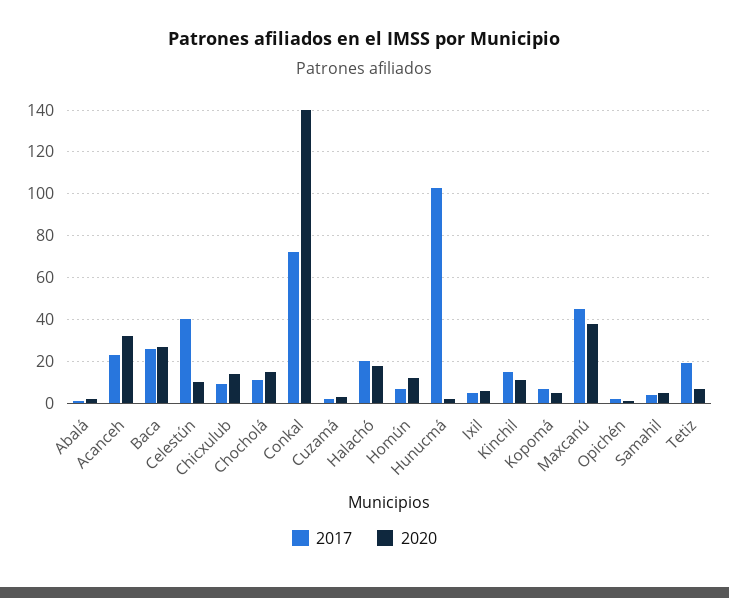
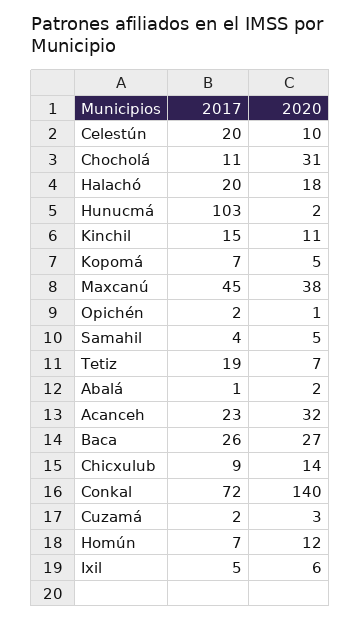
2017, Celestún: 40 -> 20
2020, Chocholá: 15 -> 31

